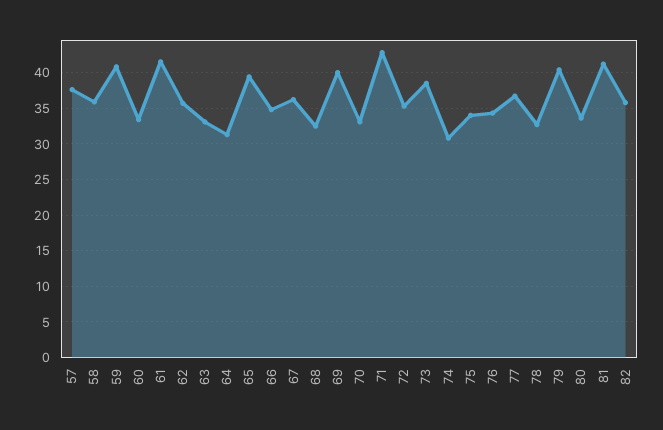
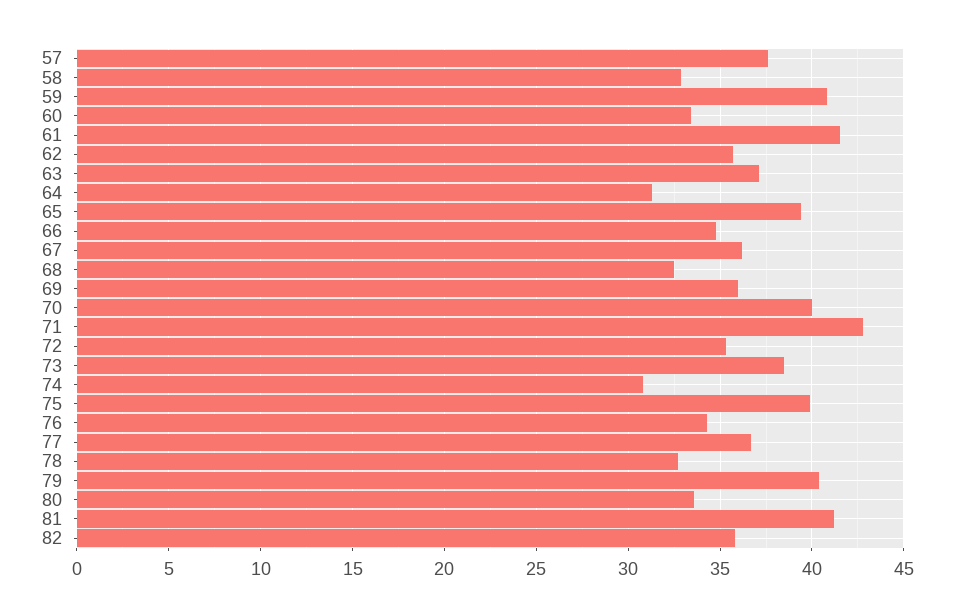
58: 36 -> 33
63: 33 -> 37
69: 40 -> 36
70: 33 -> 40
75: 34 -> 40

